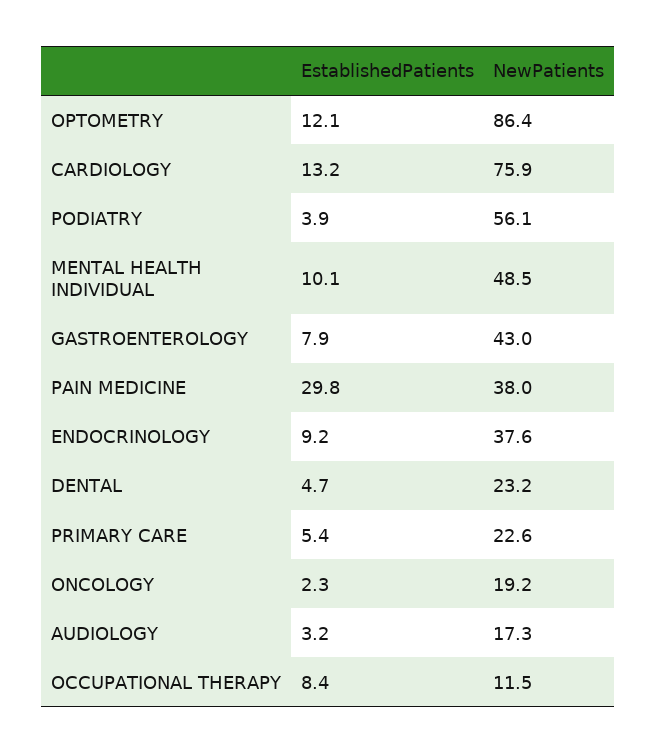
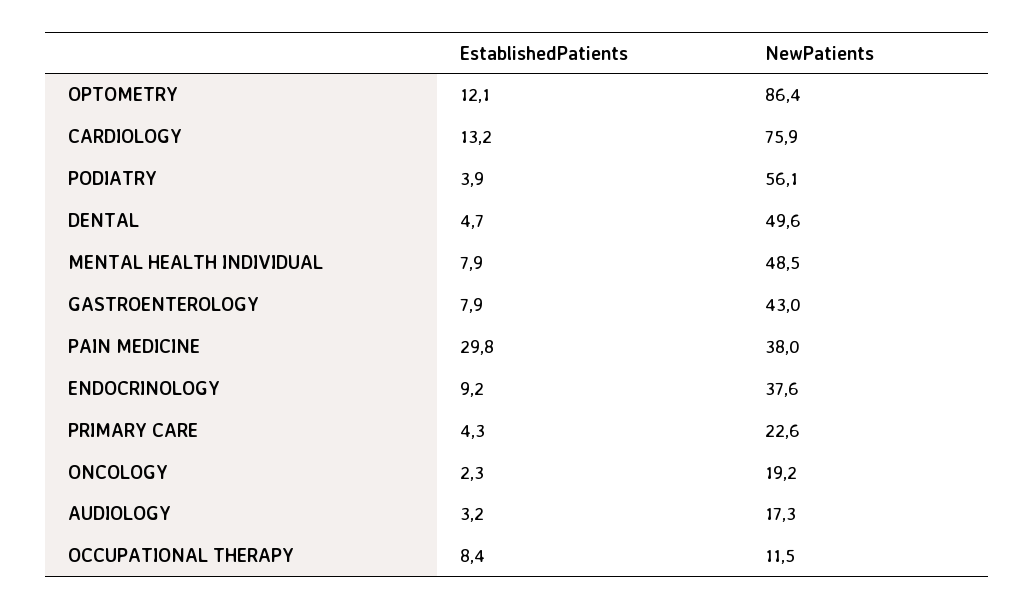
EstablishedPatients, MENTAL HEALTH INDIVIDUAL: 10.1 -> 7.9
NewPatients, DENTAL: 23.2 -> 49.6
EstablishedPatients, PRIMARY CARE: 5.4 -> 4.3

